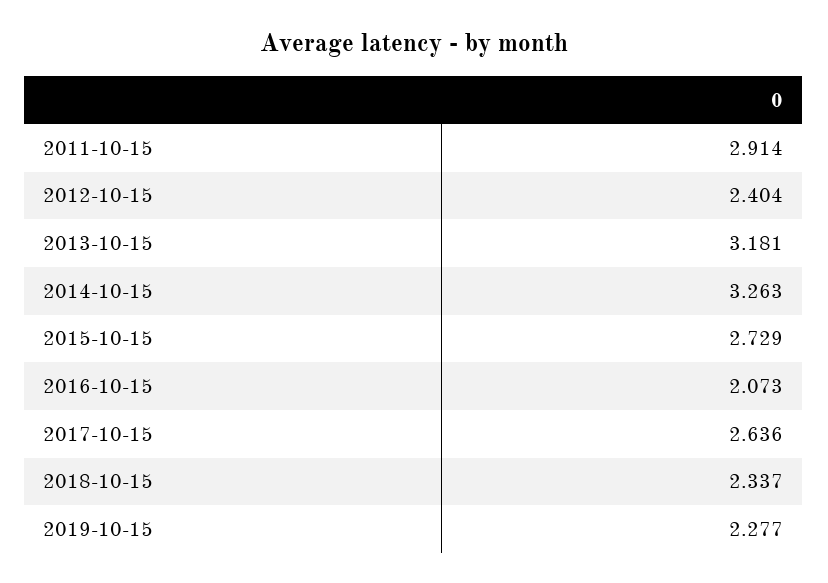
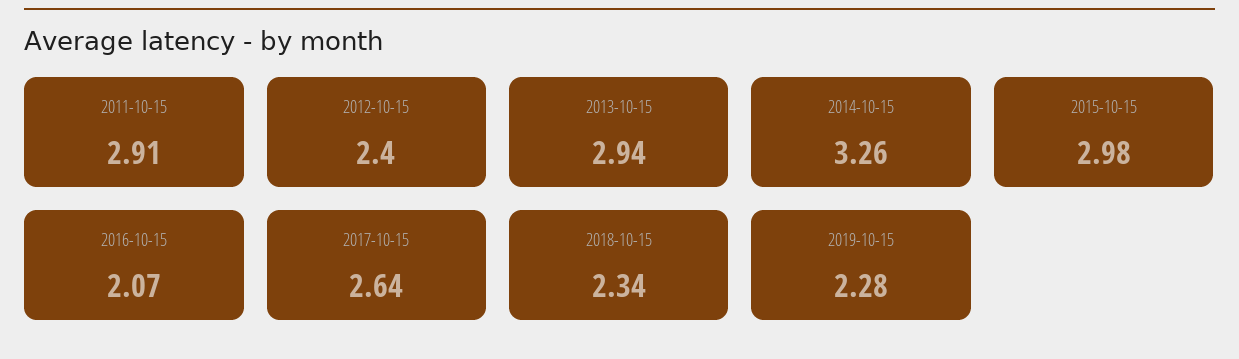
2013-10-15: 3.181 -> 2.94
2015-10-15: 2.729 -> 2.98

